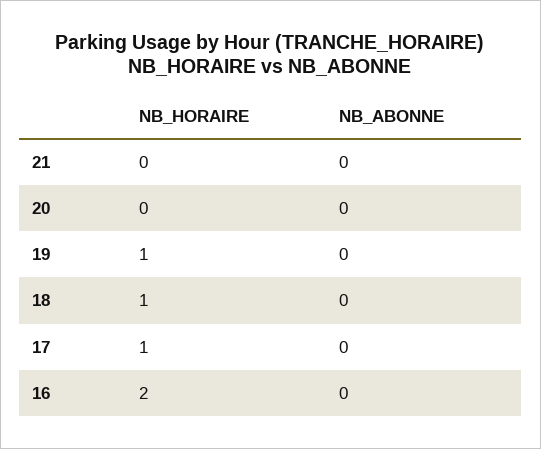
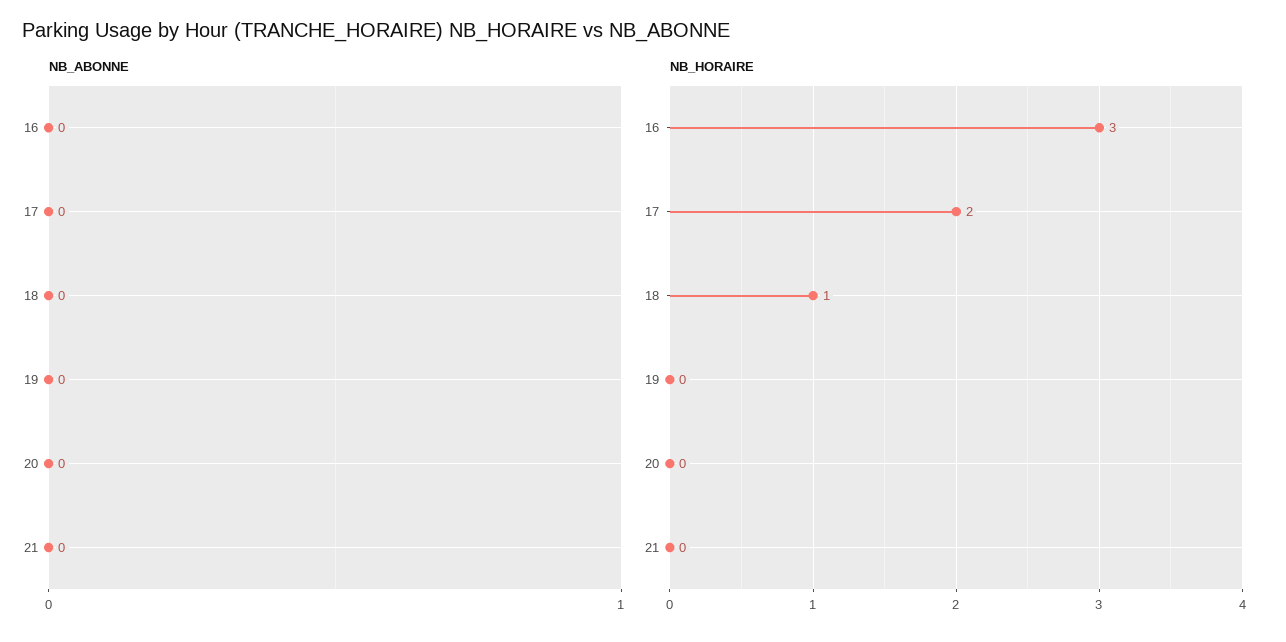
NB_HORAIRE, 19: 1 -> 0
NB_HORAIRE, 17: 1 -> 2
NB_HORAIRE, 16: 2 -> 3

